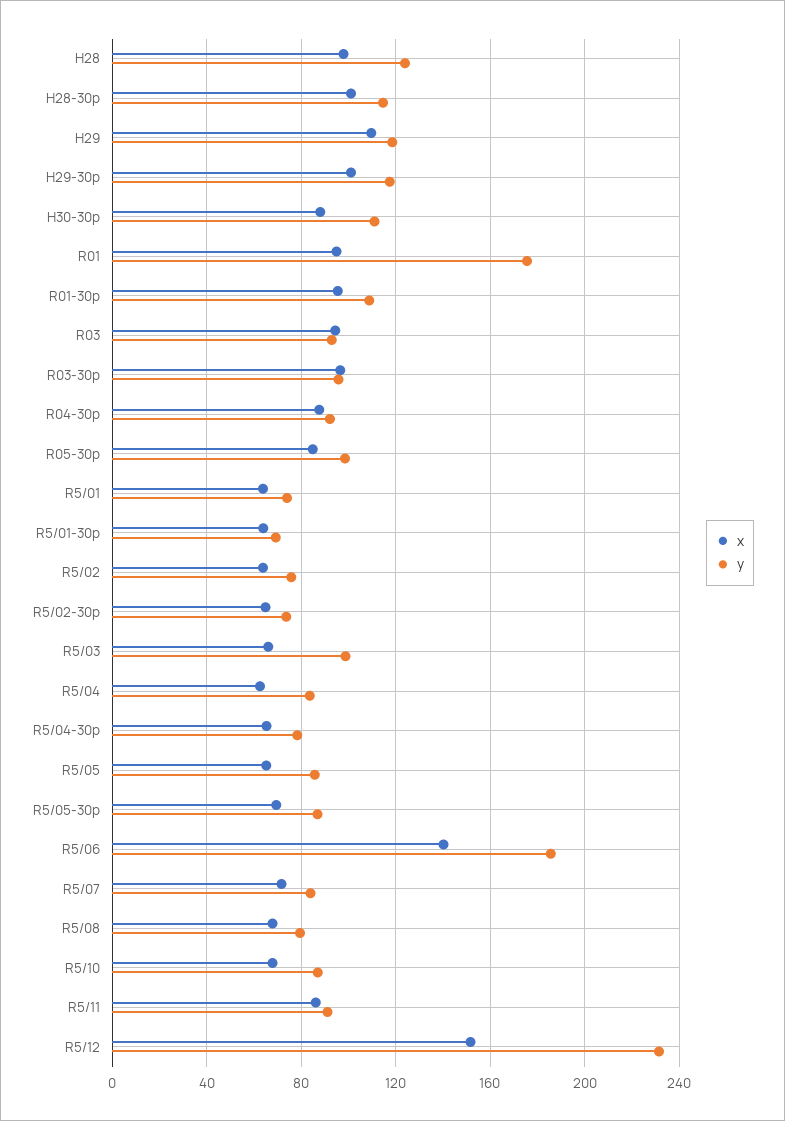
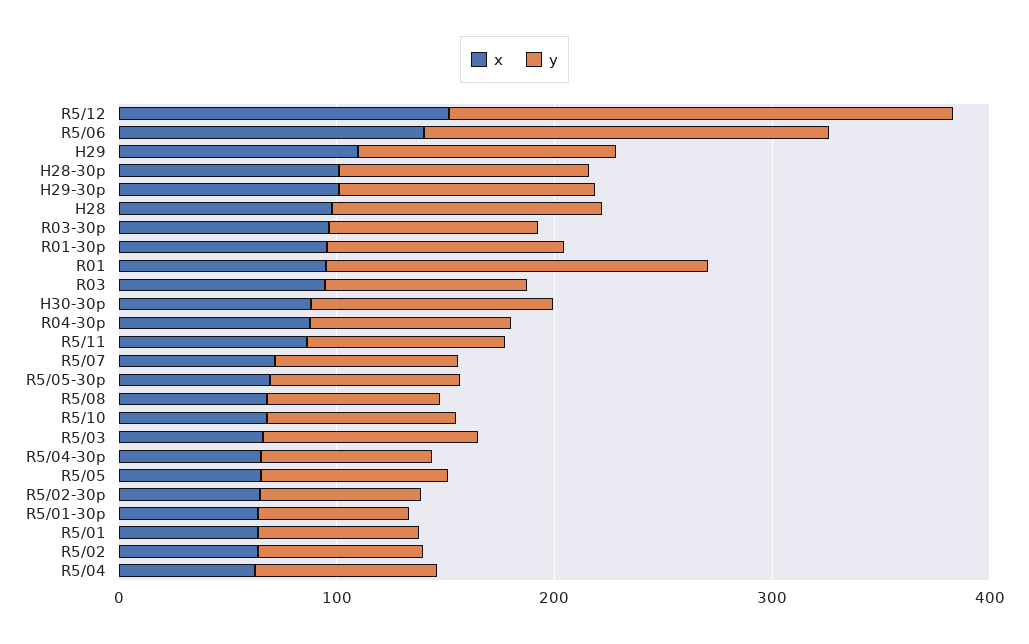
x, R05-30p: 85 -> none
y, R05-30p: 100 -> none

